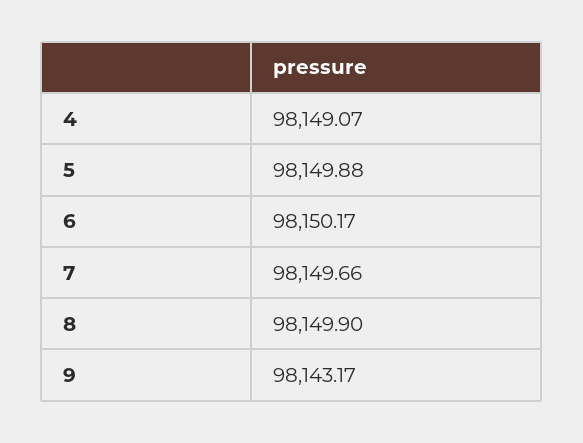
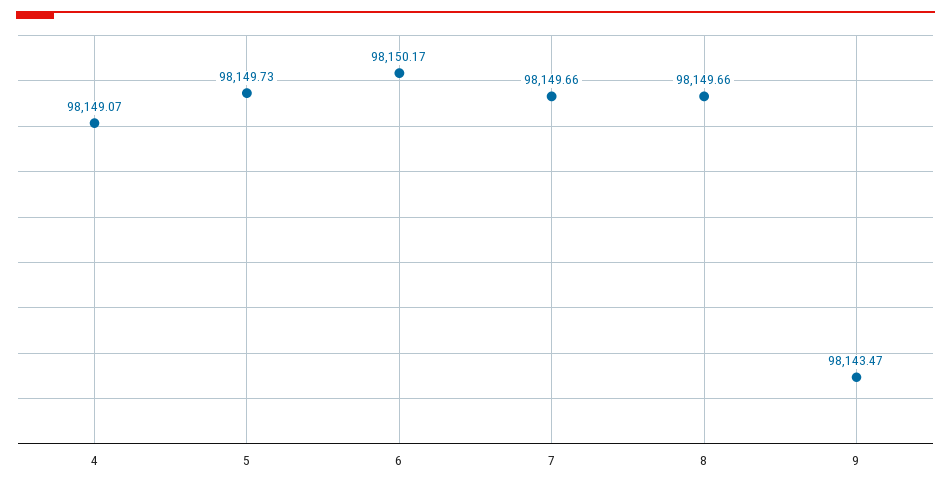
5: 98149.88 -> 98149.73
8: 98149.9 -> 98149.66
9: 98143.17 -> 98143.47

